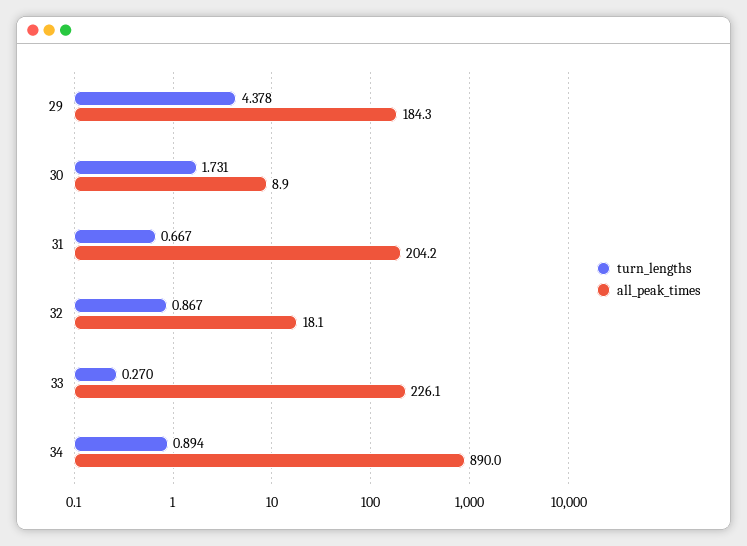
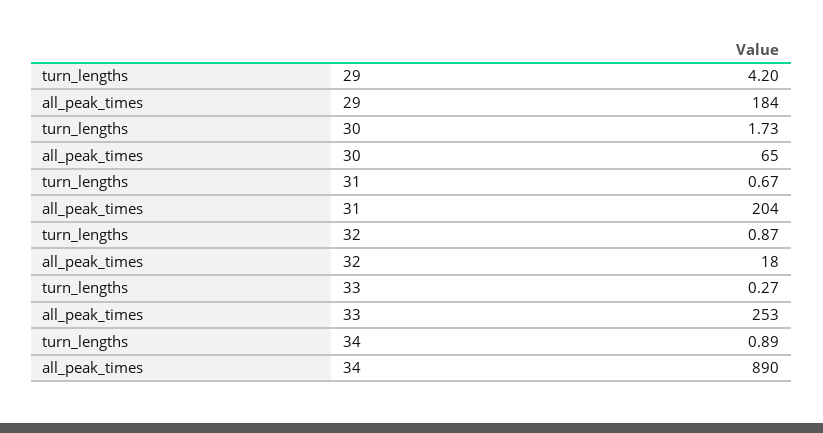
turn_lengths, 29: 4.378 -> 4.2
all_peak_times, 30: 8.9 -> 65
all_peak_times, 33: 226.1 -> 253

